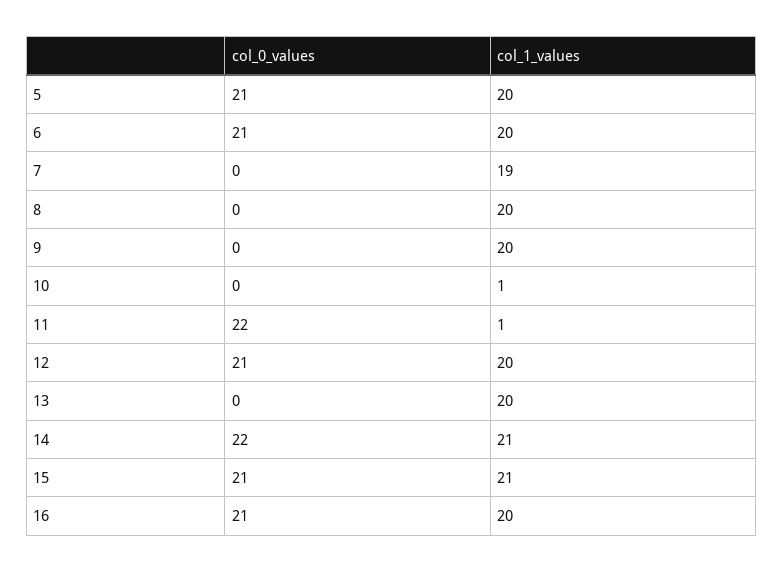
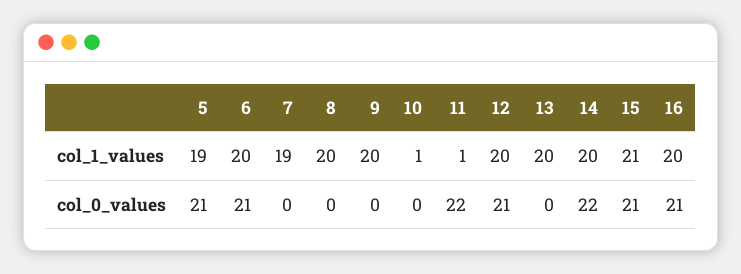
col_1_values, 5: 20 -> 19
col_1_values, 14: 21 -> 20

